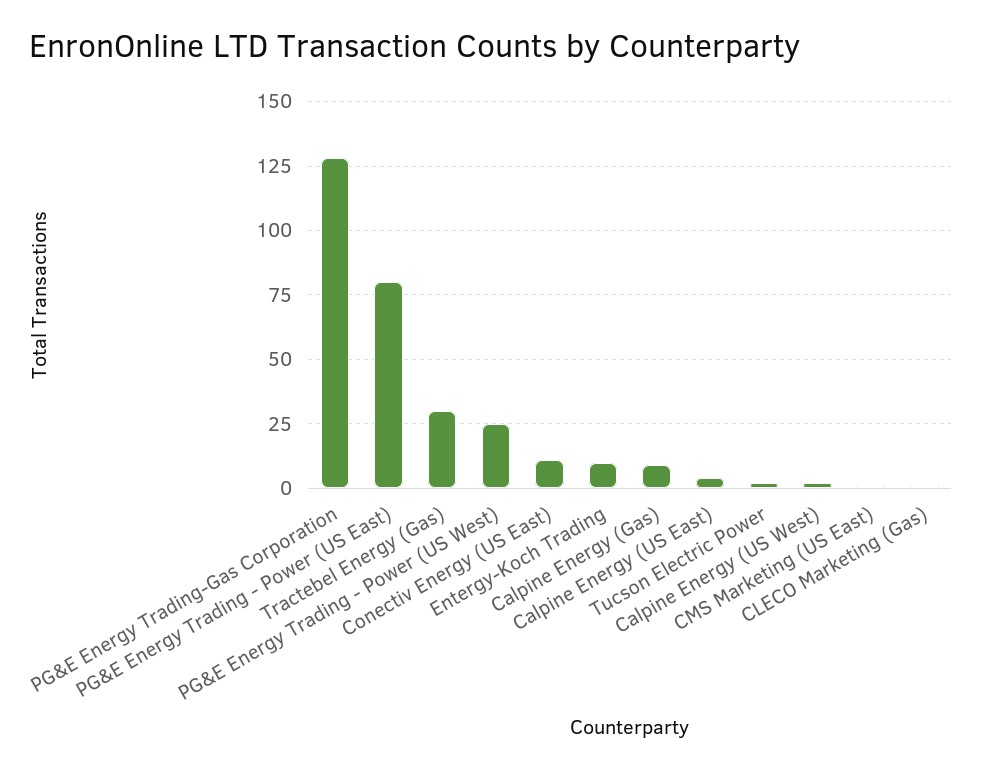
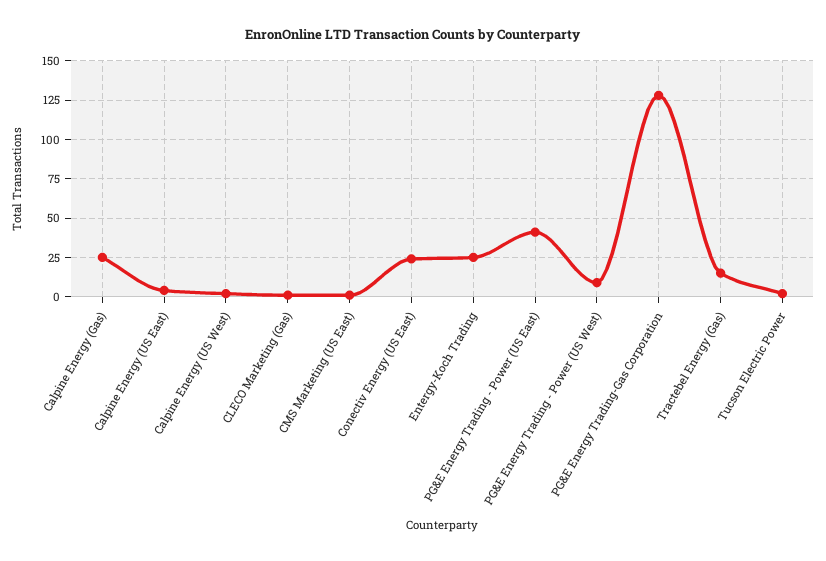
PG&E Energy Trading - Power (US East): 80 -> 40
Tractebel Energy (Gas): 30 -> 15
PG&E Energy Trading - Power (US West): 25 -> 10
Conectiv Energy (US East): 10 -> 25
Entergy-Koch Trading: 10 -> 25
Calpine Energy (Gas): 10 -> 25

